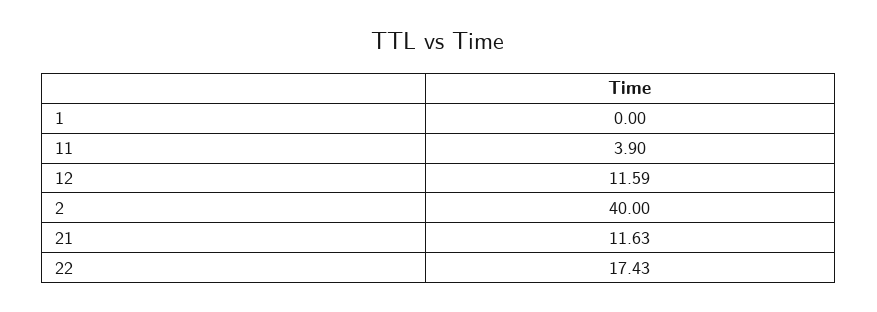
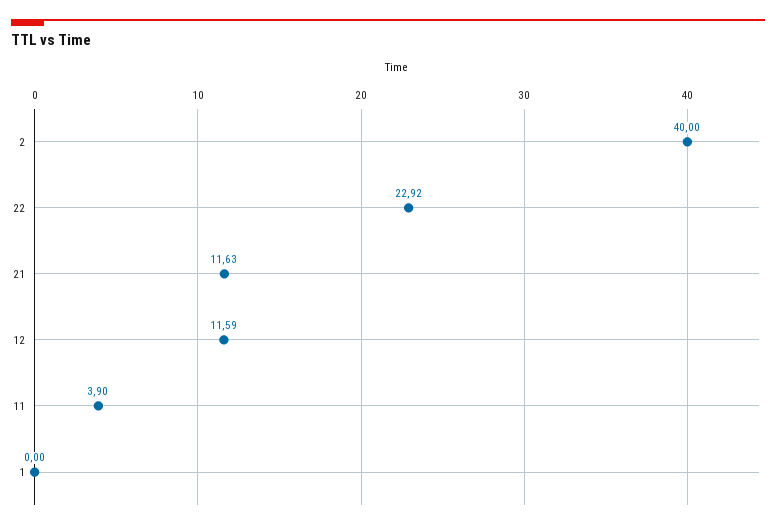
22: 17.43 -> 22.92

